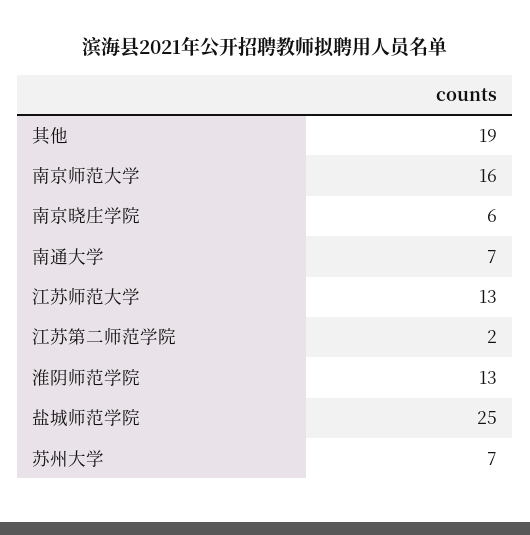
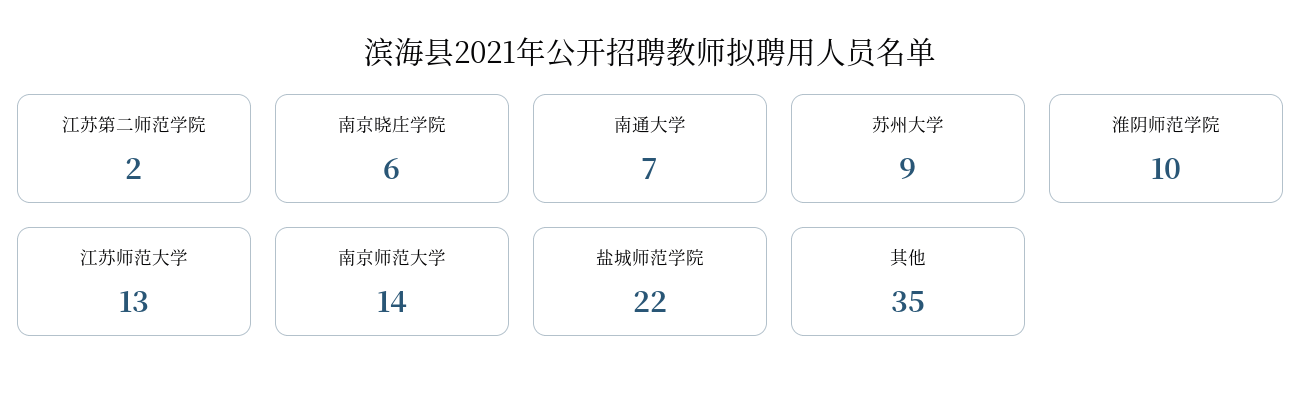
其他: 19 -> 35
南京师范大学: 16 -> 14
淮阴师范学院: 13 -> 10
盐城师范学院: 25 -> 22
苏州大学: 7 -> 9

